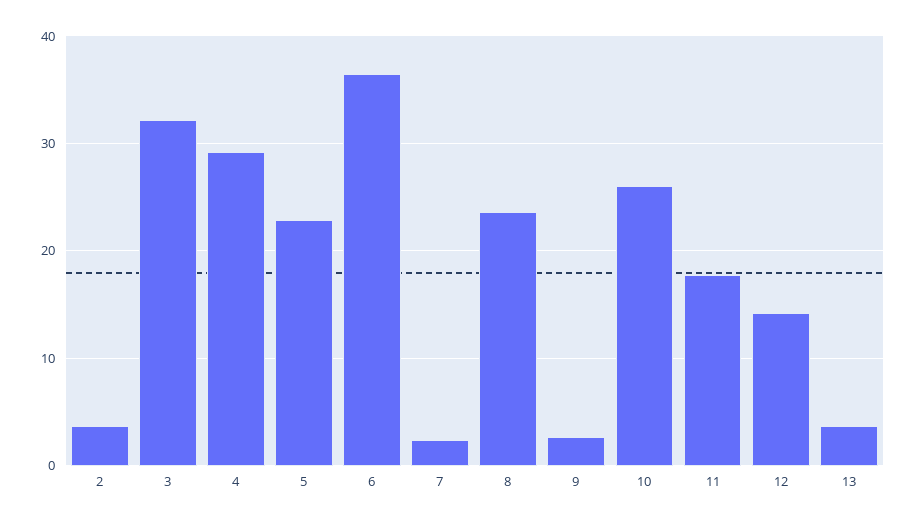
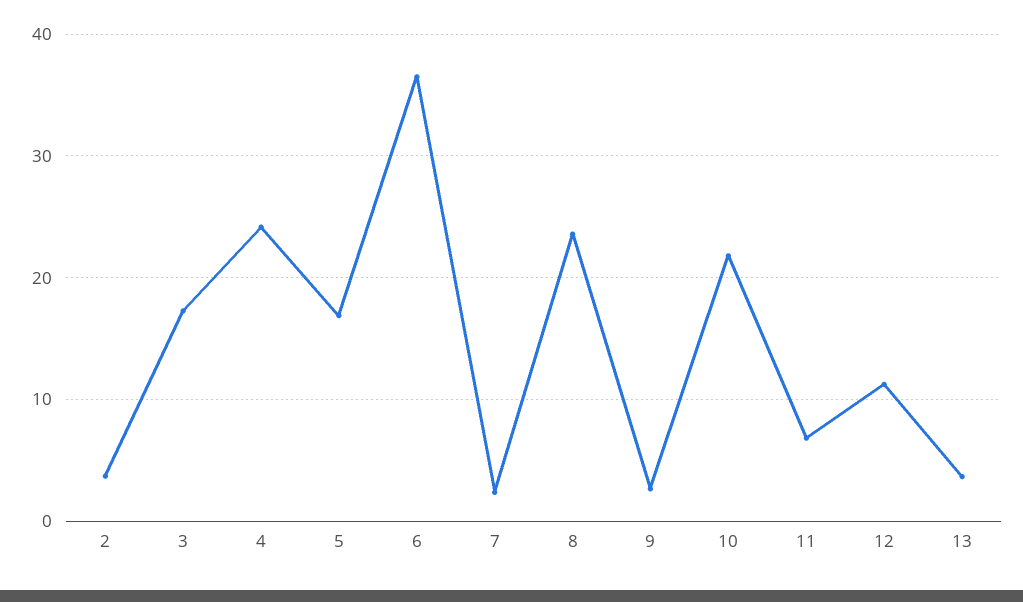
3: 32 -> 17
4: 29 -> 24
5: 23 -> 17
10: 26 -> 22
11: 18 -> 7
12: 14 -> 11

